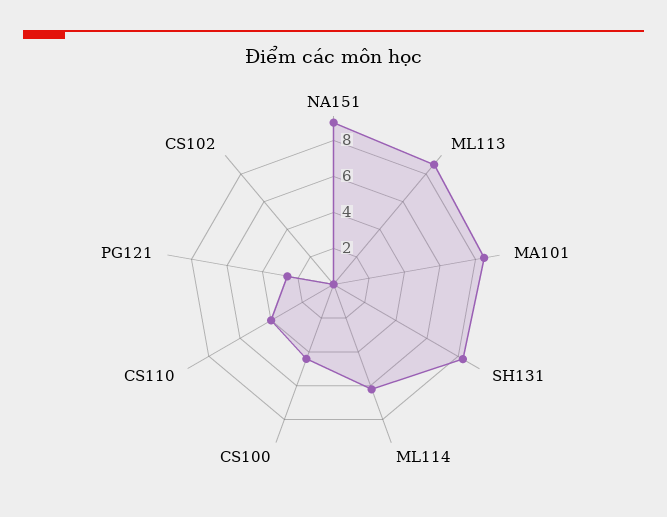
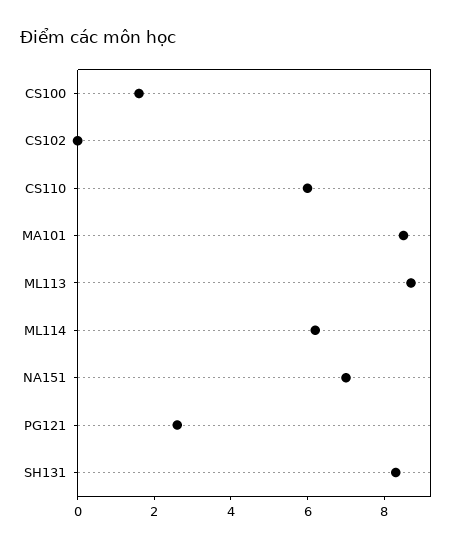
NA151: 9 -> 7
CS100: 4.5 -> 1.5
CS110: 4 -> 6

